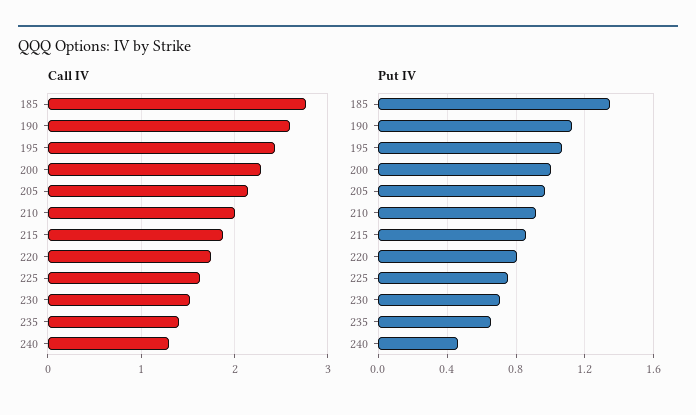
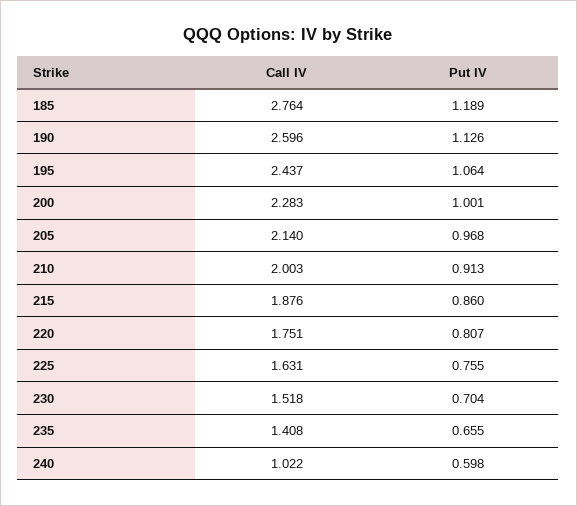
Call IV, 240: 1.3 -> 1.022
Put IV, 185: 1.35 -> 1.189
Put IV, 240: 0.45 -> 0.598

